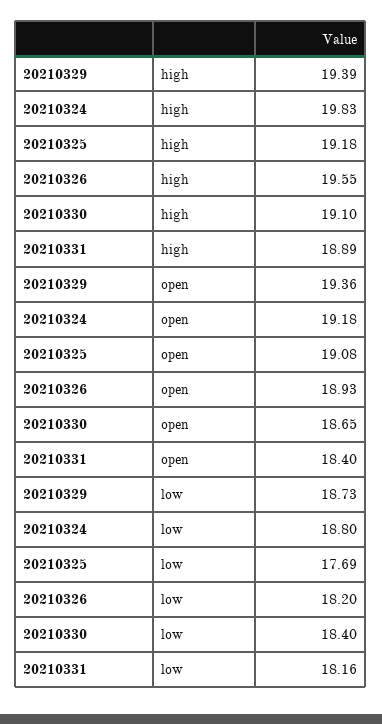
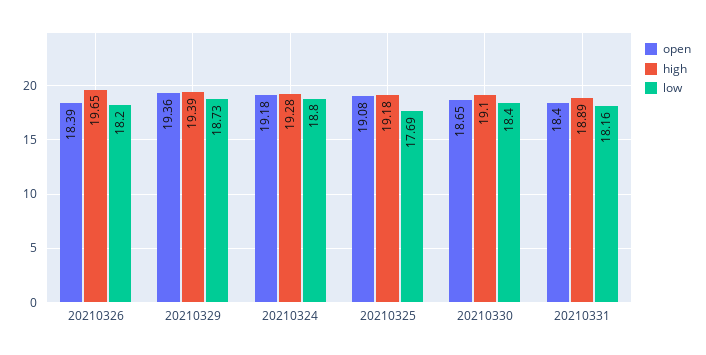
high, 20210324: 19.83 -> 19.28
high, 20210326: 19.55 -> 19.65
open, 20210326: 18.93 -> 18.39

